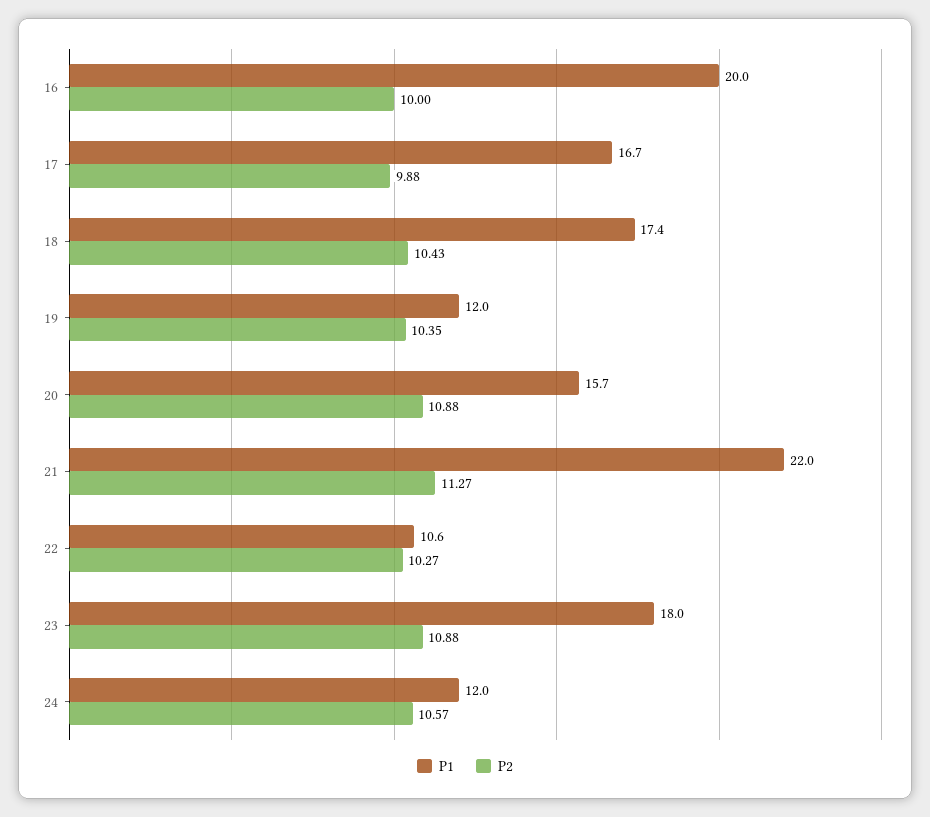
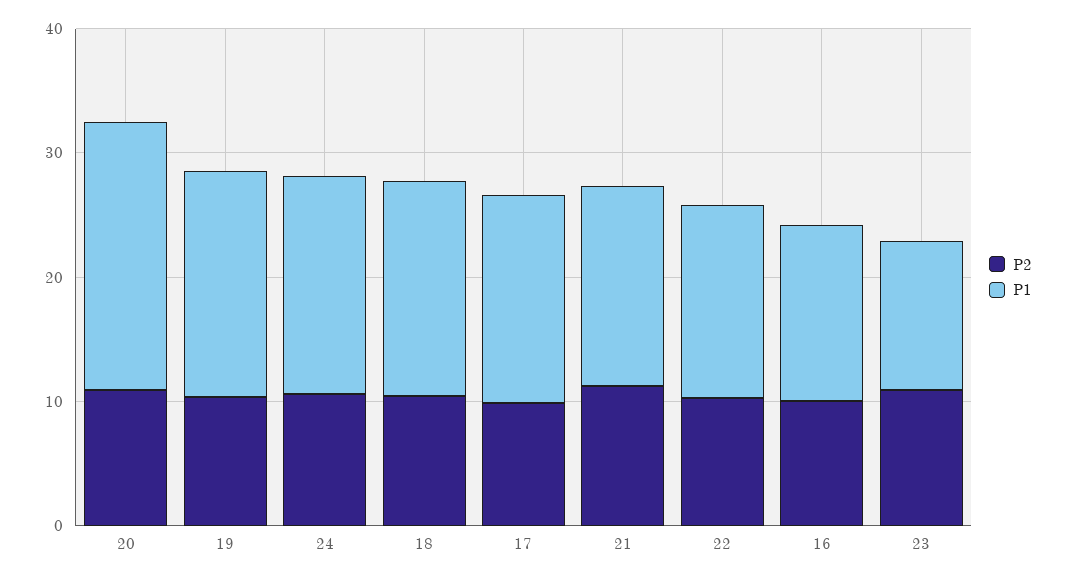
P1, 16: 20 -> 14
P1, 19: 12 -> 18
P1, 20: 15.7 -> 22
P1, 21: 22 -> 16
P1, 22: 10.6 -> 16
P1, 23: 18 -> 12
P1, 24: 12 -> 18

